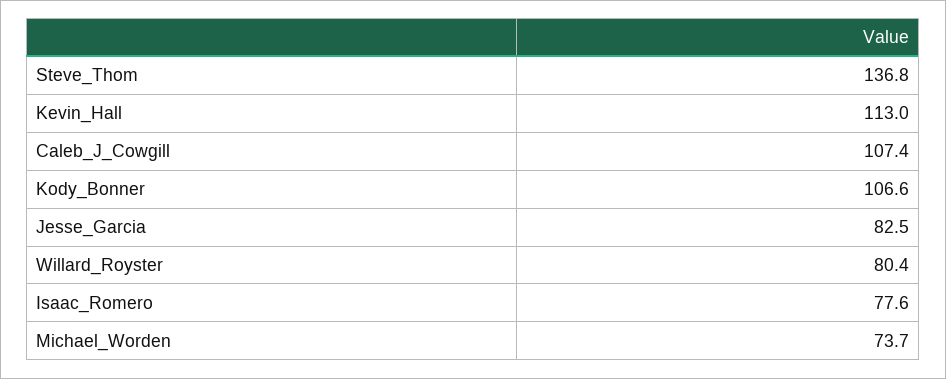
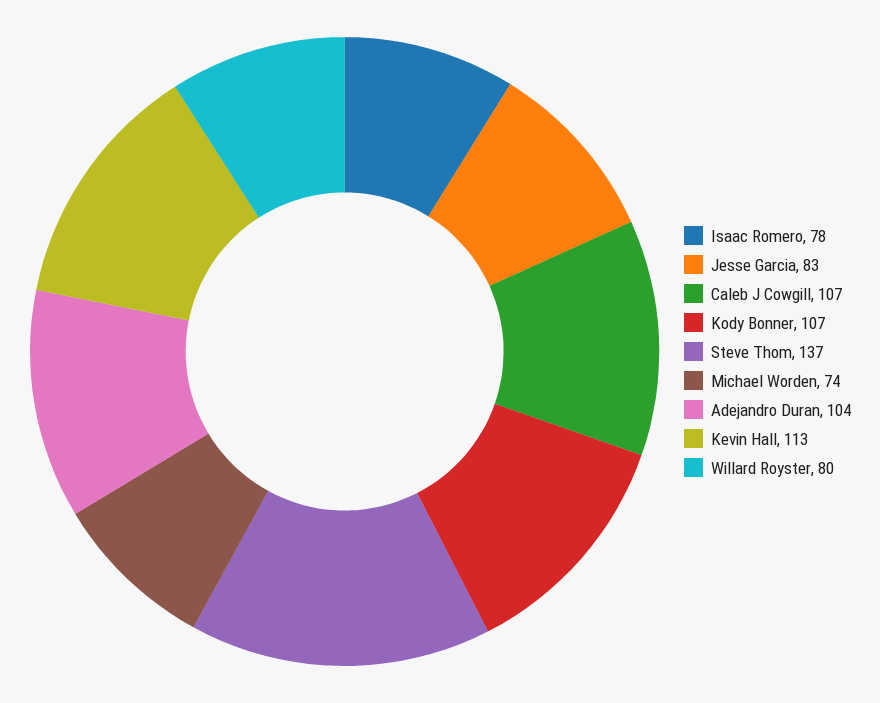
Adejandro Duran: none -> 104

